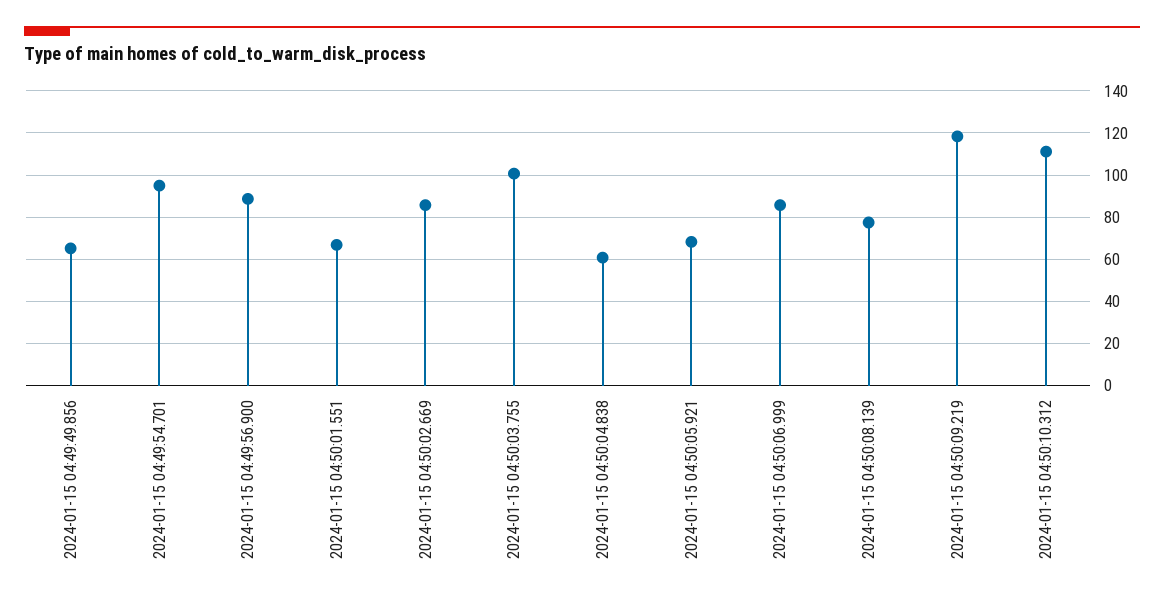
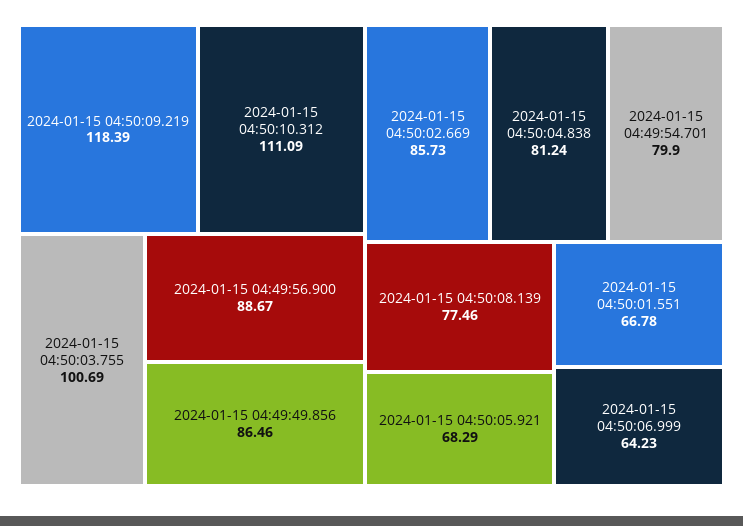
2024-01-15 04:49:49.856: 65 -> 86.46
2024-01-15 04:49:54.701: 95 -> 79.9
2024-01-15 04:50:04.838: 60 -> 81.24
2024-01-15 04:50:06.999: 85 -> 64.23

